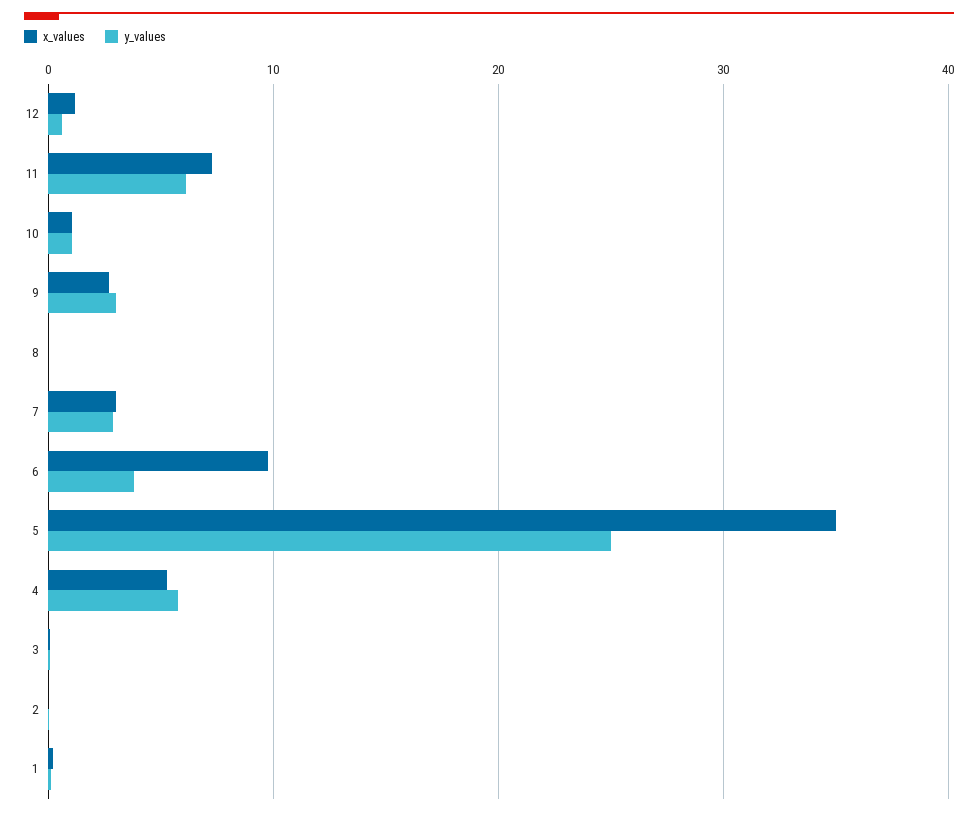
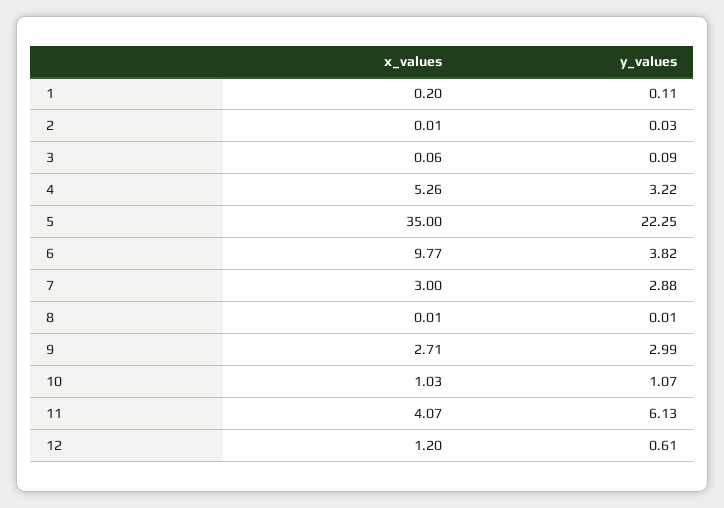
x_values, 11: 7 -> 4.07
y_values, 5: 25 -> 22.25
y_values, 4: 6 -> 3.22

